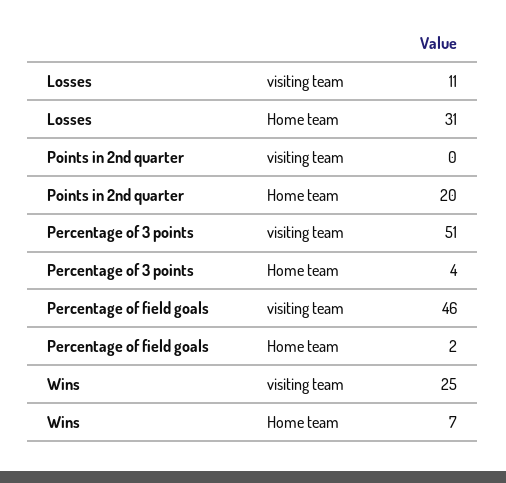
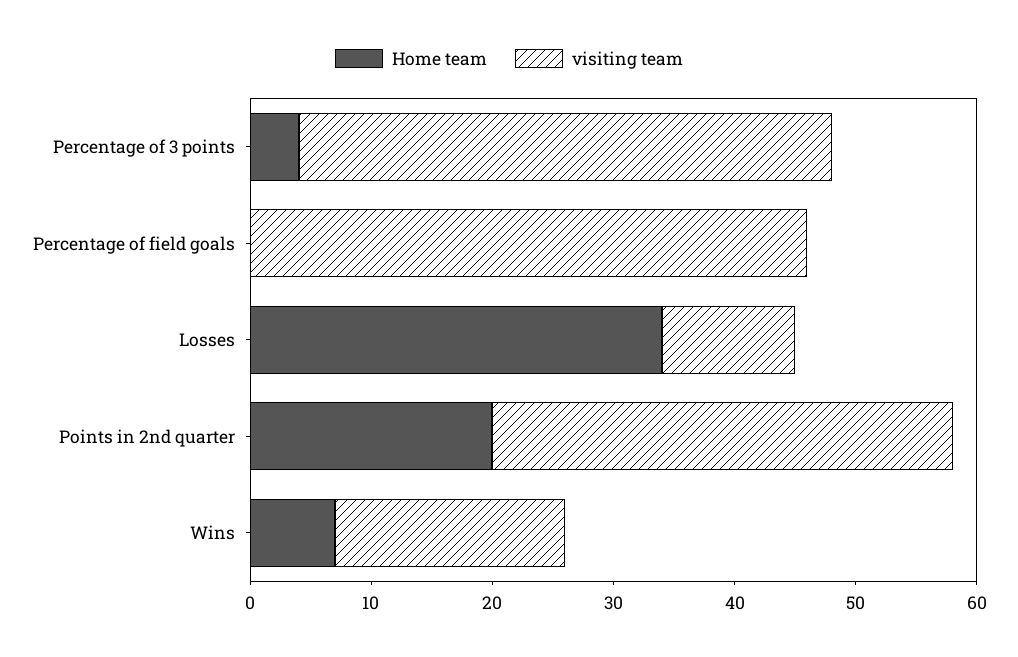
Home team, Losses: 31 -> 34
visiting team, Points in 2nd quarter: 0 -> 38
visiting team, Percentage of 3 points: 51 -> 44
Home team, Percentage of field goals: 2 -> 0
visiting team, Wins: 25 -> 19

